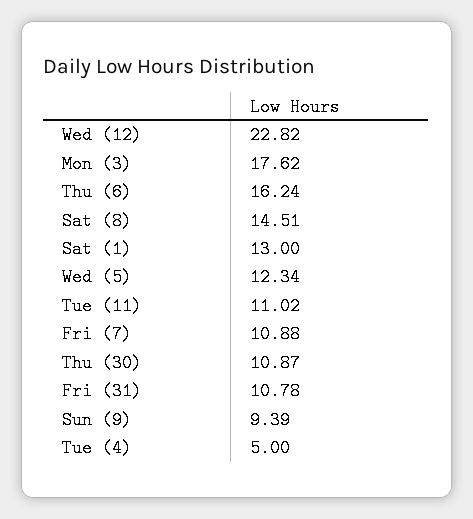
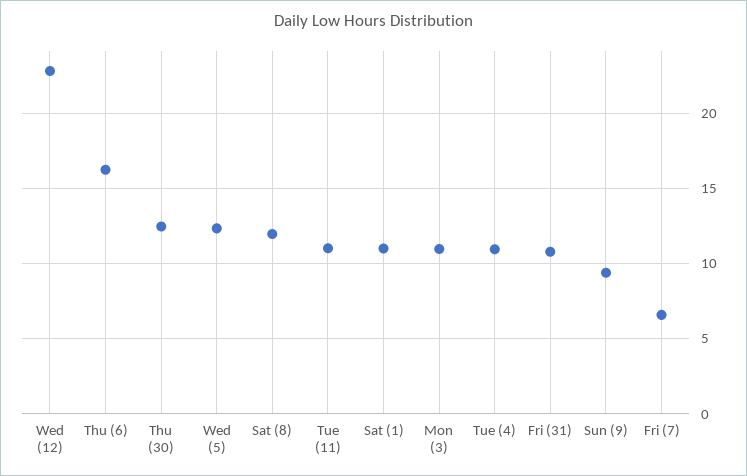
Mon (3): 17.62 -> 11
Sat (8): 14.51 -> 12
Sat (1): 13 -> 11
Fri (7): 10.88 -> 6.5
Thu (30): 10.87 -> 12.5
Tue (4): 5 -> 11

